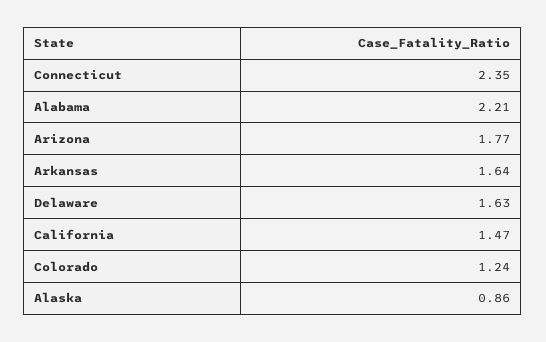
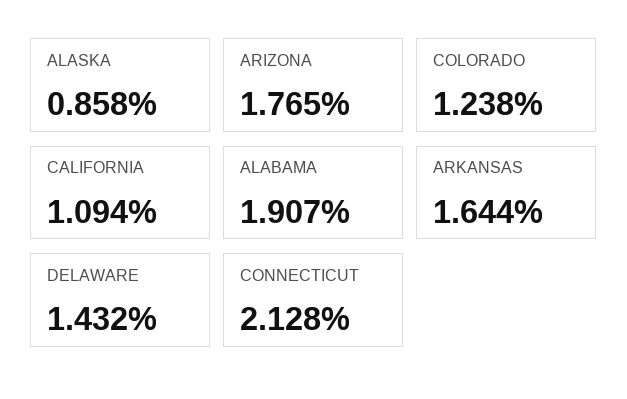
Connecticut: 2.35 -> 2.128
Alabama: 2.21 -> 1.907
Delaware: 1.63 -> 1.432
California: 1.47 -> 1.094

